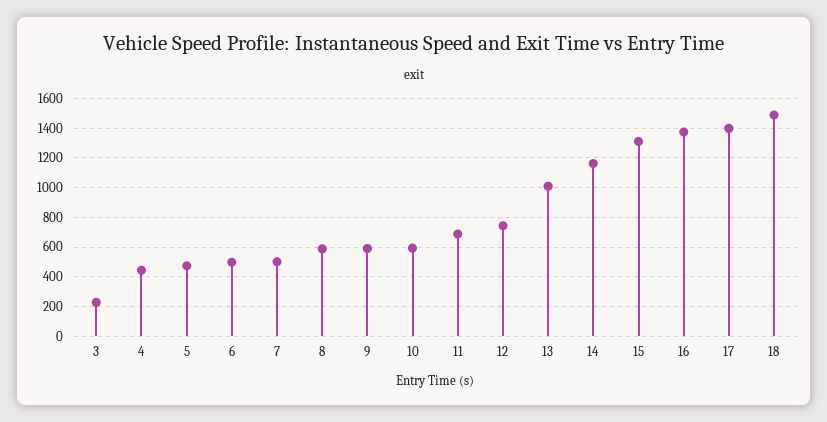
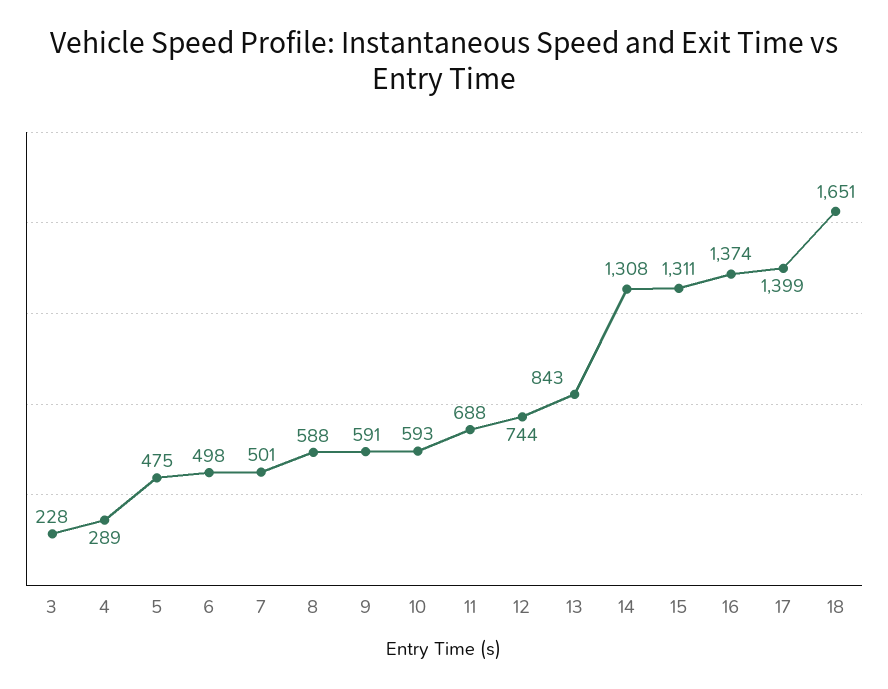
4: 450 -> 289
13: 1000 -> 843
14: 1150 -> 1308
18: 1500 -> 1651

